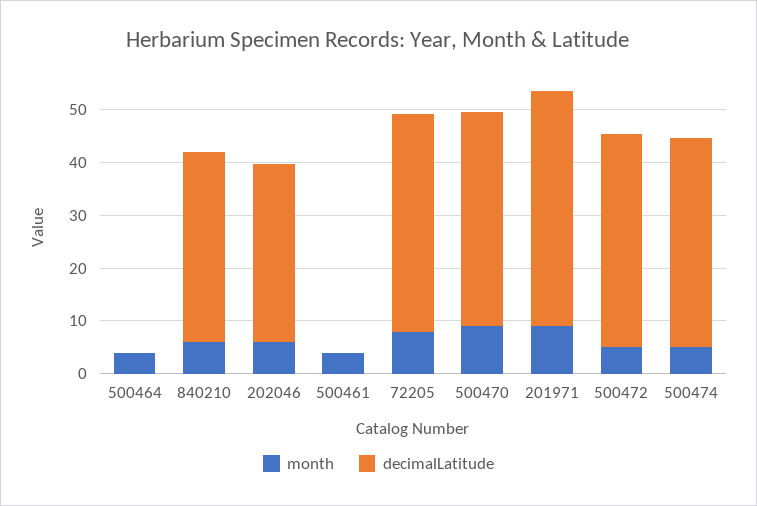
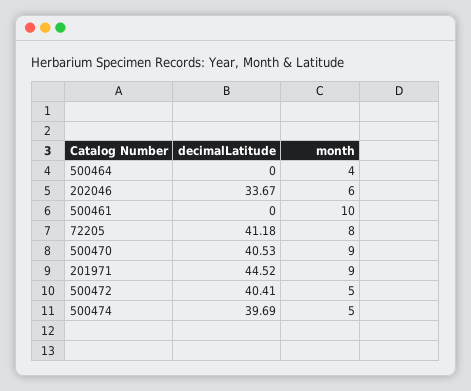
month, 840210: 6 -> none
decimalLatitude, 840210: 36 -> none
month, 500461: 4 -> 10

